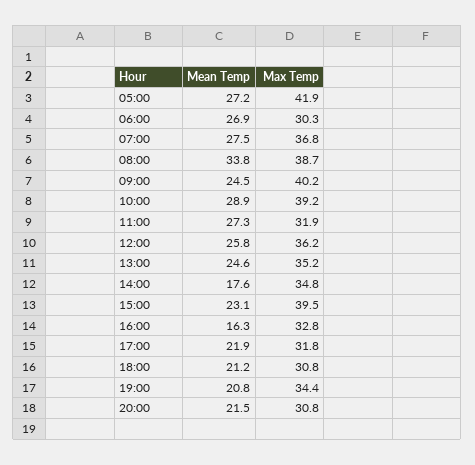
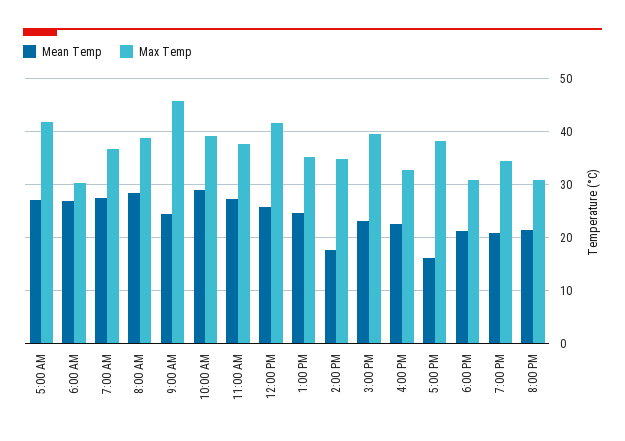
Mean Temp, 08:00: 33.8 -> 28
Max Temp, 09:00: 40.2 -> 46
Max Temp, 11:00: 31.9 -> 38
Max Temp, 12:00: 36.2 -> 42
Mean Temp, 16:00: 16.3 -> 22
Mean Temp, 17:00: 21.9 -> 16
Max Temp, 17:00: 31.8 -> 38

